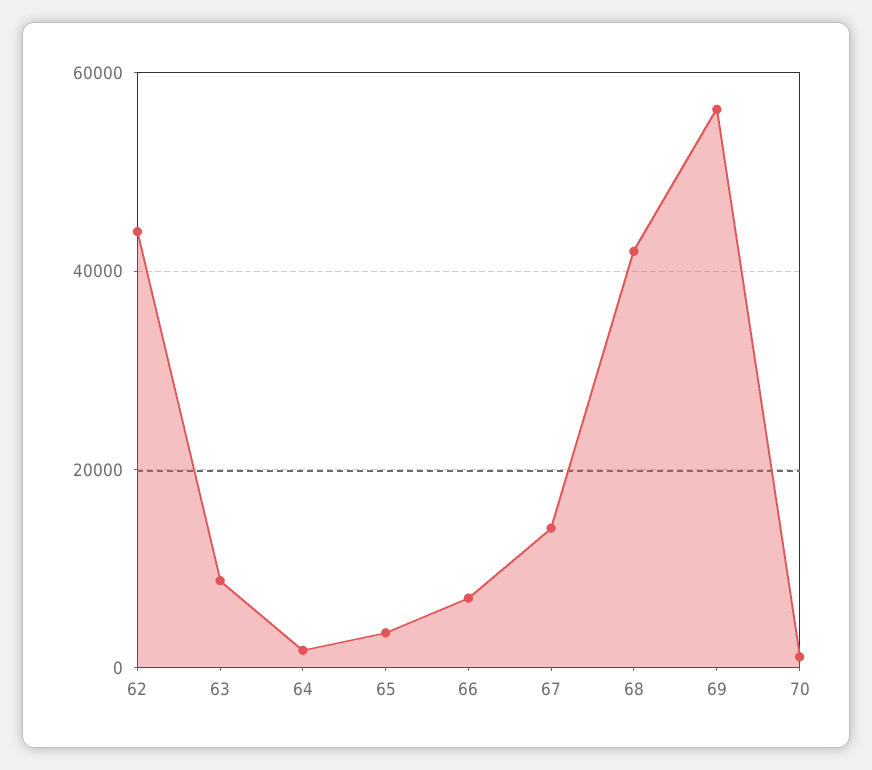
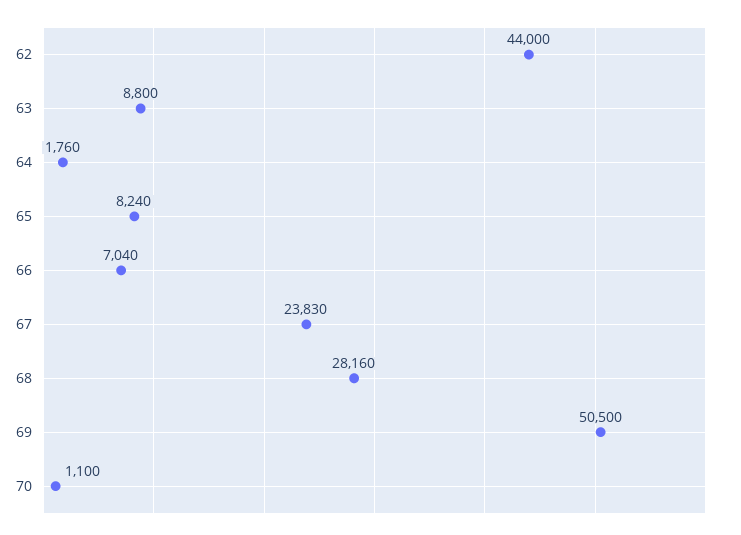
65: 4000 -> 8240
67: 14000 -> 23830
68: 42000 -> 28160
69: 56000 -> 50500

